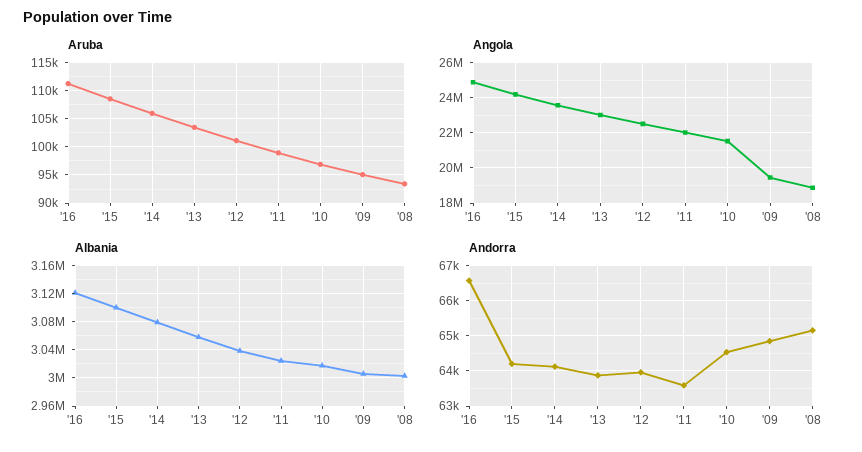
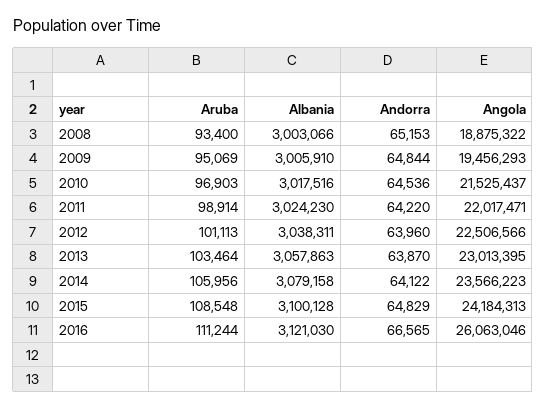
Angola, '16: 25000000 -> 26063046
Andorra, '15: 64200 -> 64829
Andorra, '11: 63600 -> 64220

